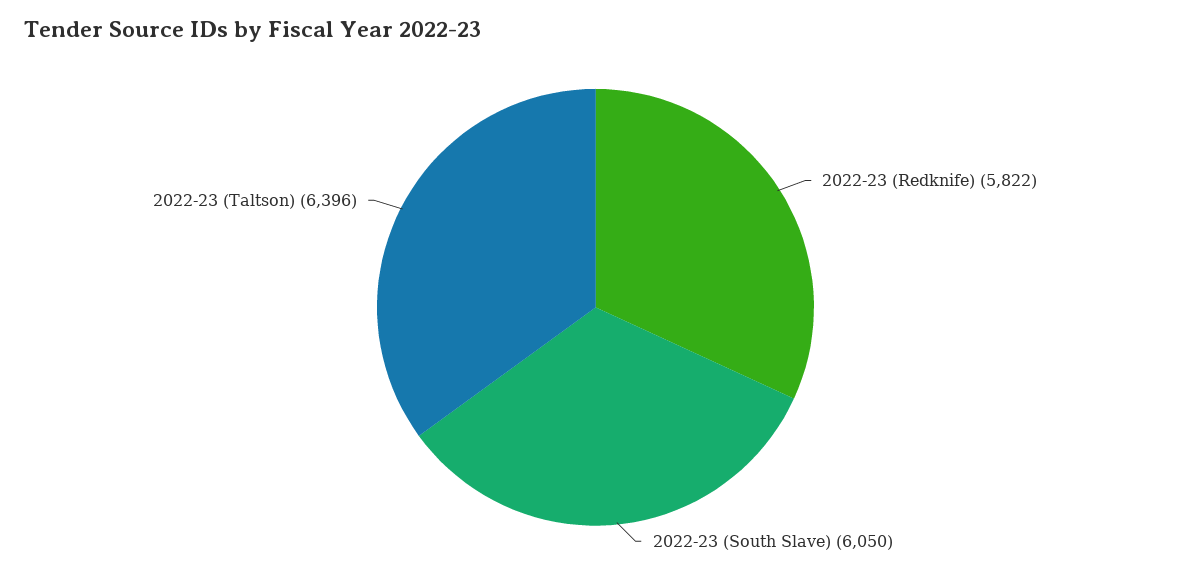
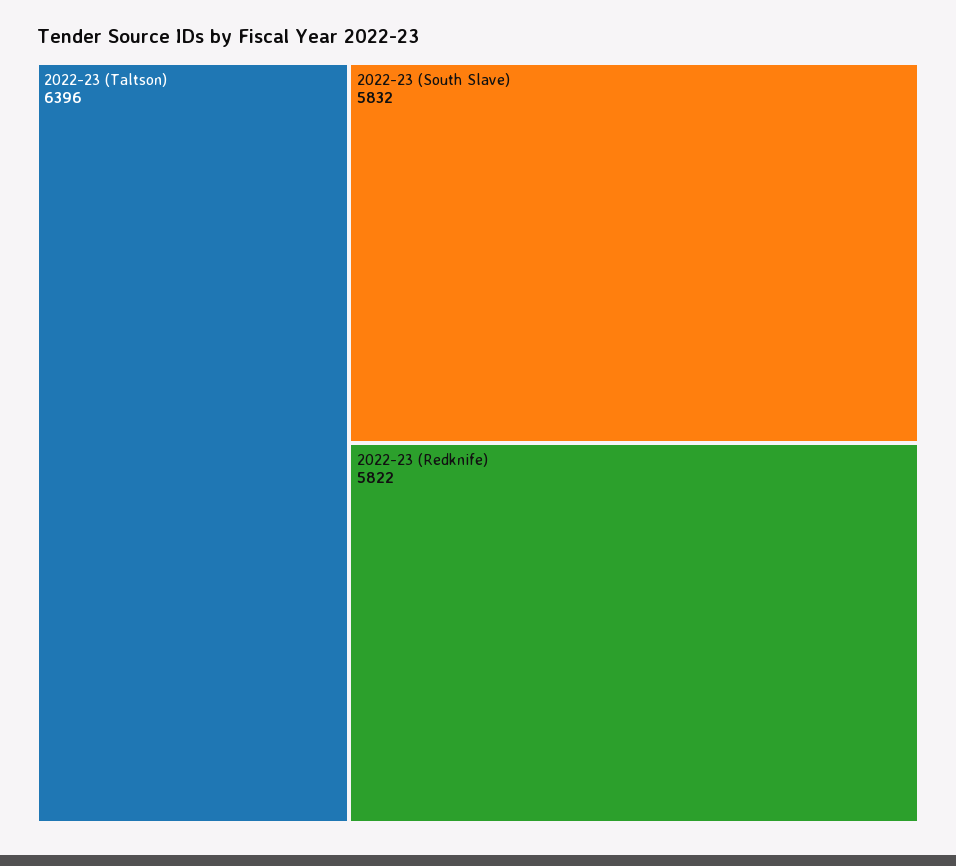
2022-23 (South Slave): 6050 -> 5832

